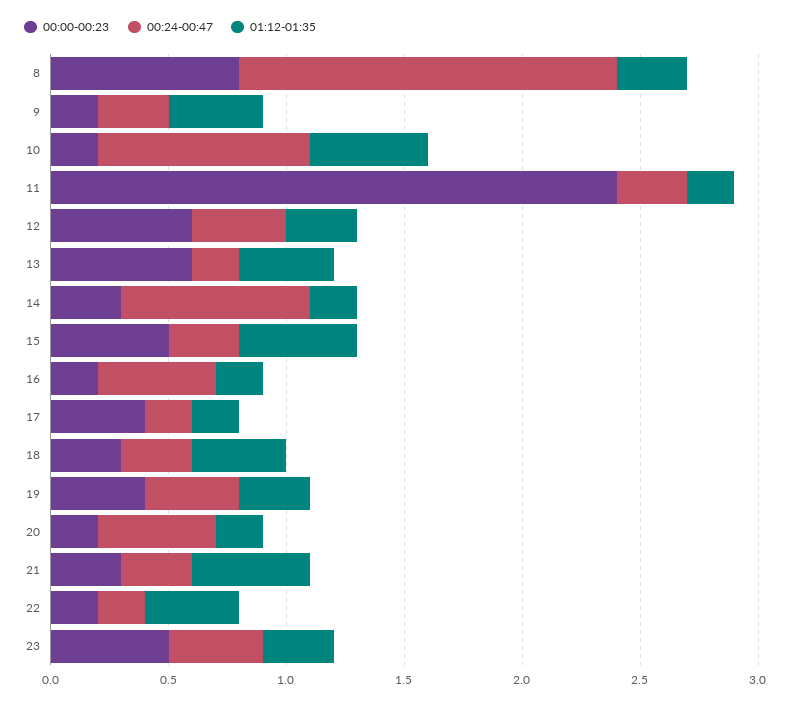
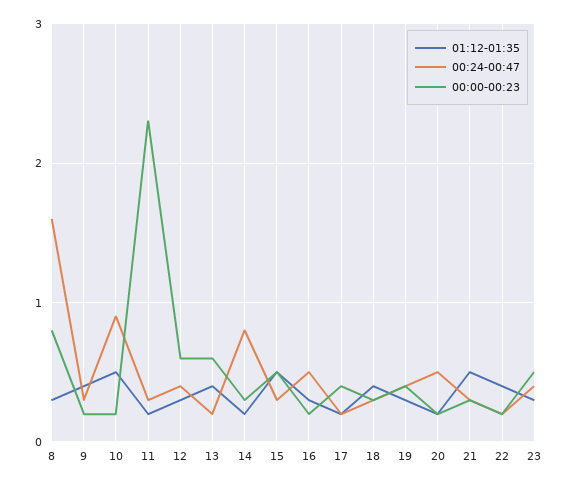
00:00-00:23, 11: 2.4 -> 2.3
01:12-01:35, 16: 0.2 -> 0.3

